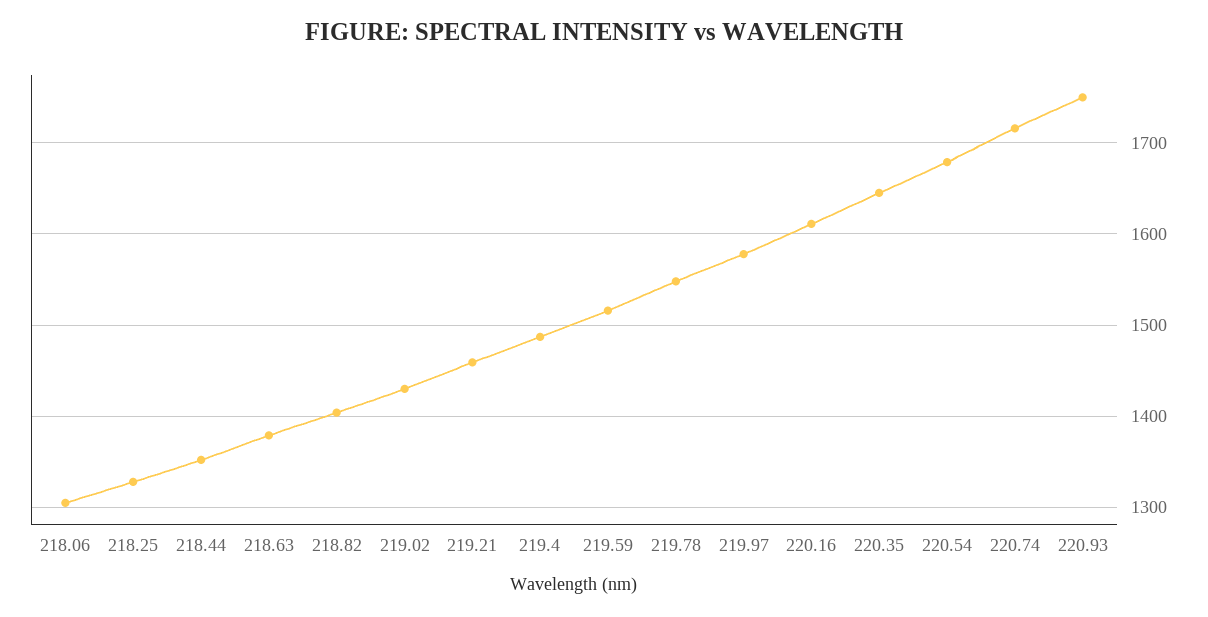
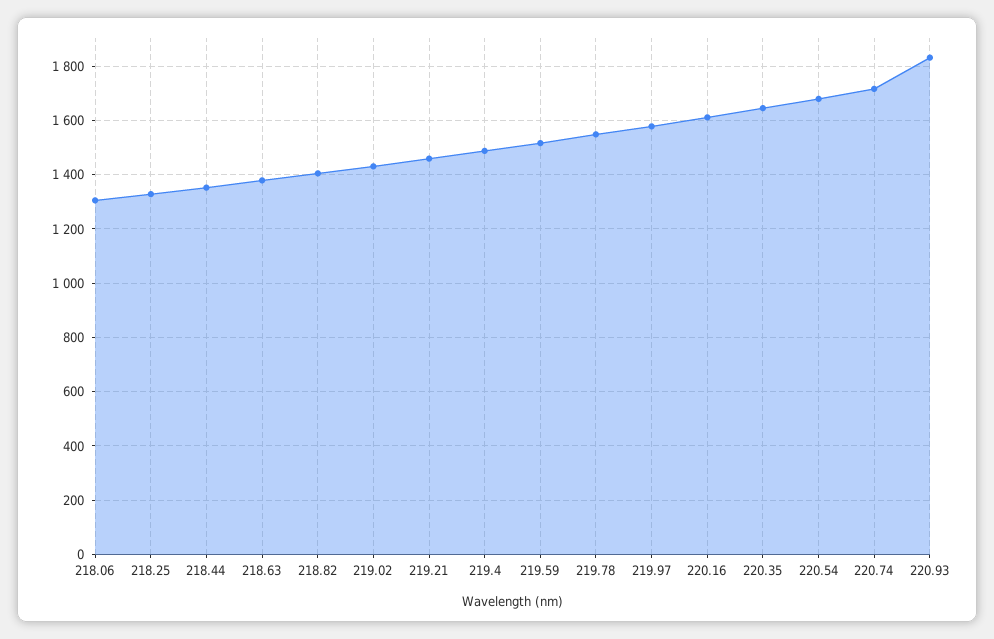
220.93: 1750 -> 1825

